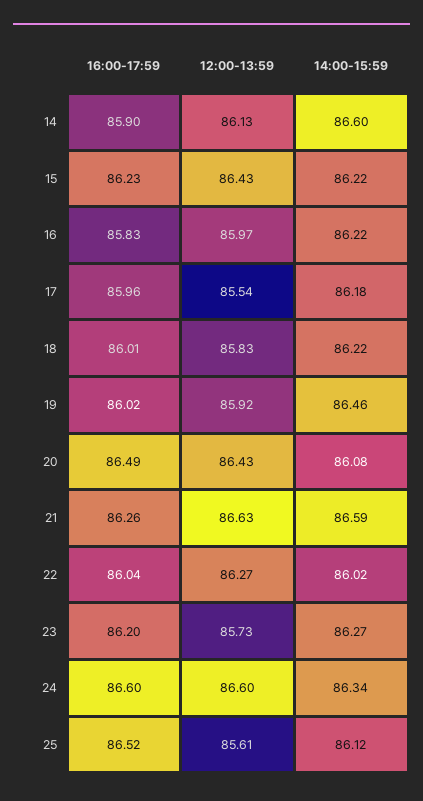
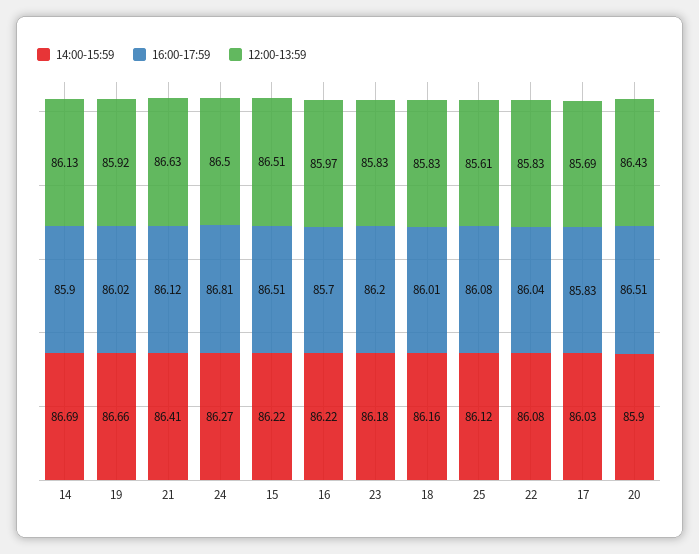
14:00-15:59, 14: 86.6 -> 86.69
16:00-17:59, 15: 86.23 -> 86.51
12:00-13:59, 15: 86.43 -> 86.51
16:00-17:59, 16: 85.83 -> 85.7
16:00-17:59, 17: 85.96 -> 85.83
12:00-13:59, 17: 85.54 -> 85.69
14:00-15:59, 17: 86.18 -> 86.03
14:00-15:59, 18: 86.22 -> 86.16
14:00-15:59, 19: 86.46 -> 86.66
16:00-17:59, 20: 86.49 -> 86.51
14:00-15:59, 20: 86.08 -> 85.9
16:00-17:59, 21: 86.26 -> 86.12
14:00-15:59, 21: 86.59 -> 86.41
12:00-13:59, 22: 86.27 -> 85.83
14:00-15:59, 22: 86.02 -> 86.08
12:00-13:59, 23: 85.73 -> 85.83
14:00-15:59, 23: 86.27 -> 86.18
16:00-17:59, 24: 86.6 -> 86.81
12:00-13:59, 24: 86.6 -> 86.5
14:00-15:59, 24: 86.34 -> 86.27
16:00-17:59, 25: 86.52 -> 86.08

